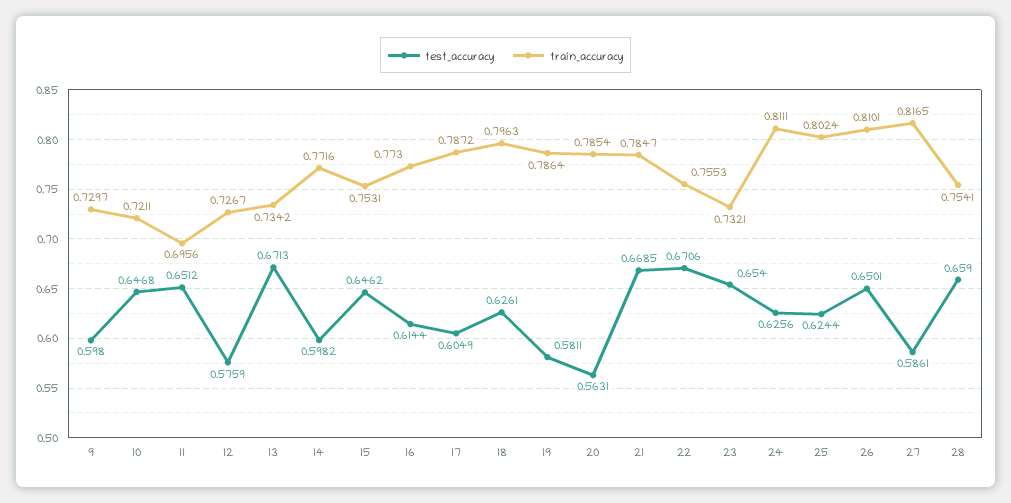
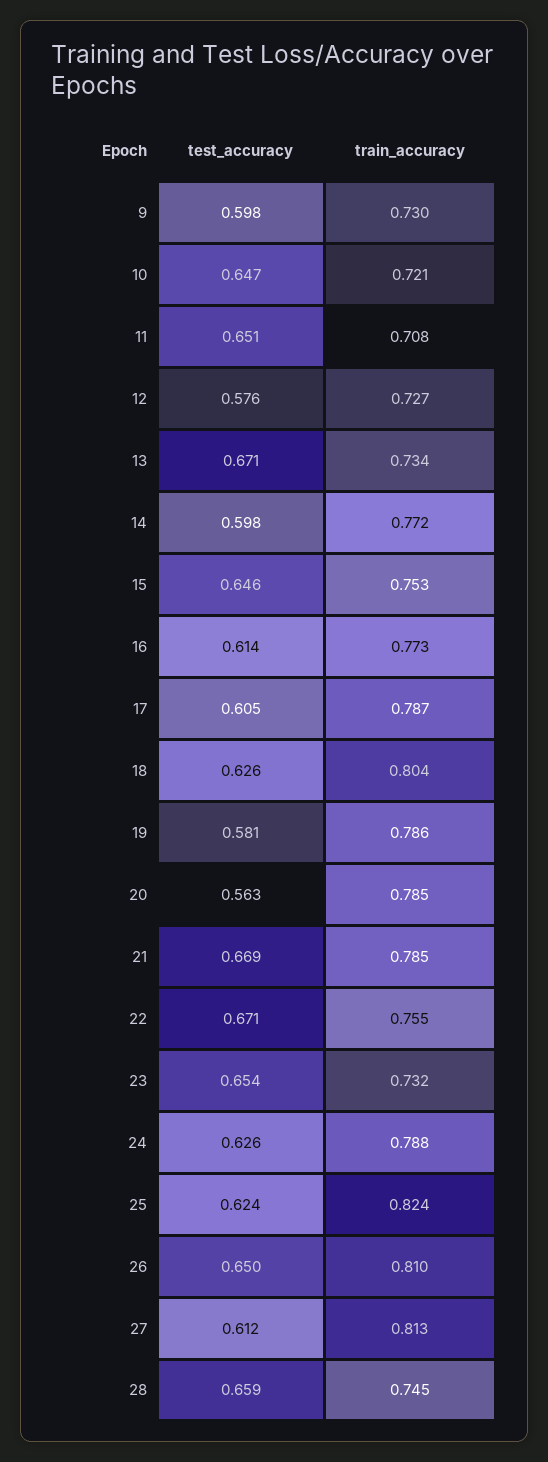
train_accuracy, 11: 0.6956 -> 0.708
train_accuracy, 18: 0.7963 -> 0.804
train_accuracy, 24: 0.8111 -> 0.788
train_accuracy, 25: 0.8024 -> 0.824
test_accuracy, 27: 0.5861 -> 0.612
train_accuracy, 27: 0.8165 -> 0.813
train_accuracy, 28: 0.7541 -> 0.745

